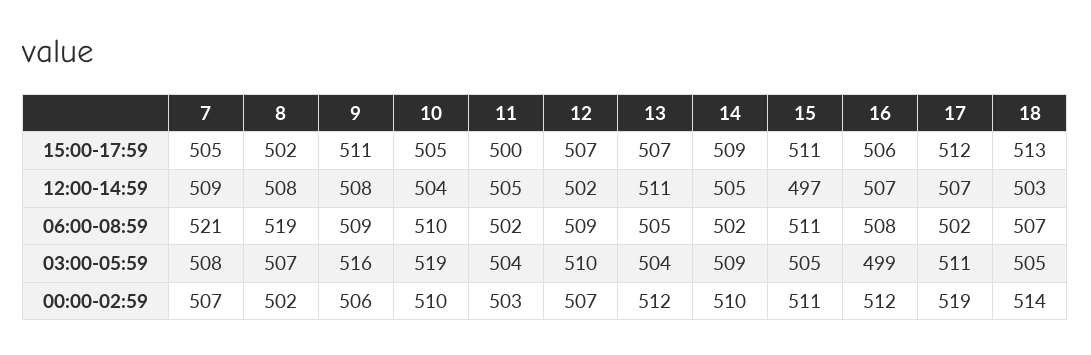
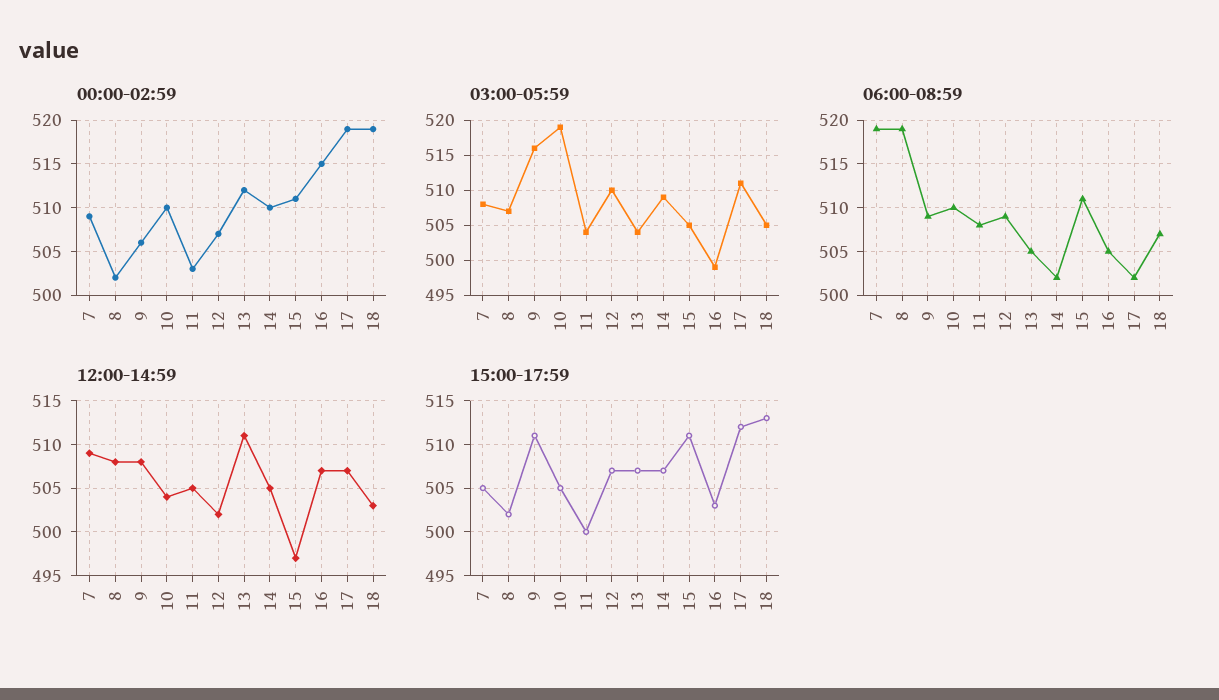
15:00-17:59, 14: 509 -> 507
15:00-17:59, 16: 506 -> 503
06:00-08:59, 7: 521 -> 519
06:00-08:59, 11: 502 -> 508
06:00-08:59, 16: 508 -> 505
00:00-02:59, 7: 507 -> 509
00:00-02:59, 16: 512 -> 515
00:00-02:59, 18: 514 -> 519

